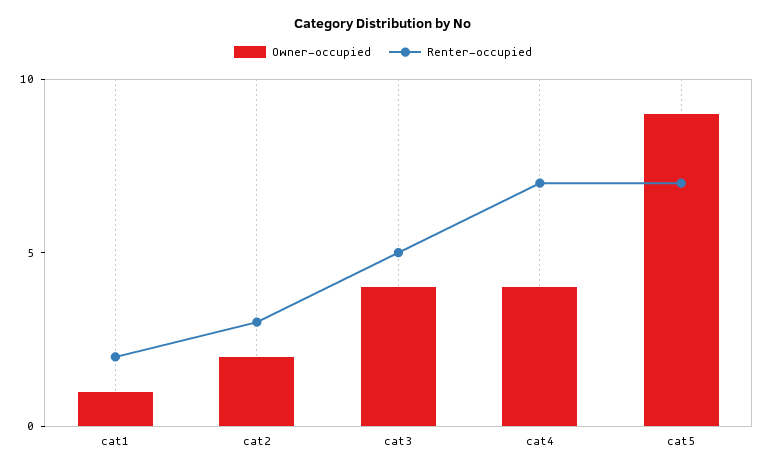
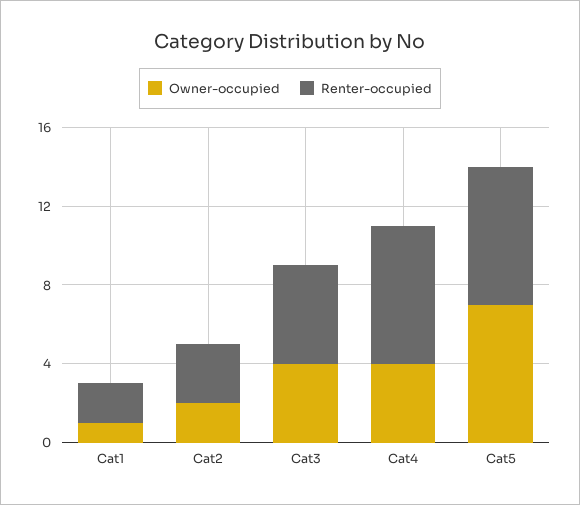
Owner-occupied, cat5: 9 -> 7

